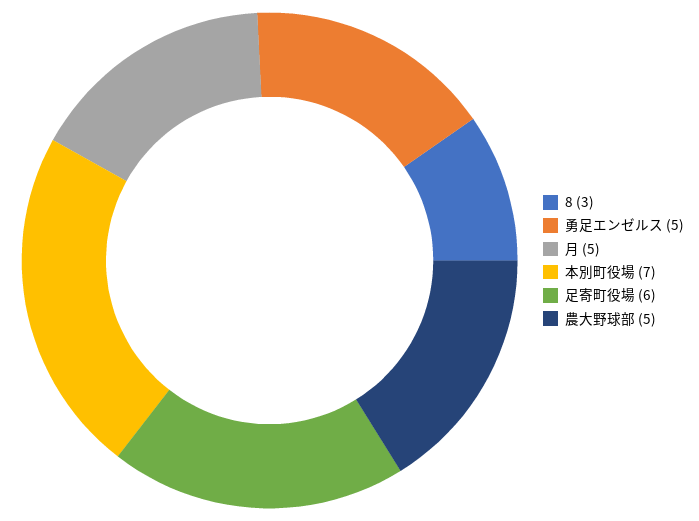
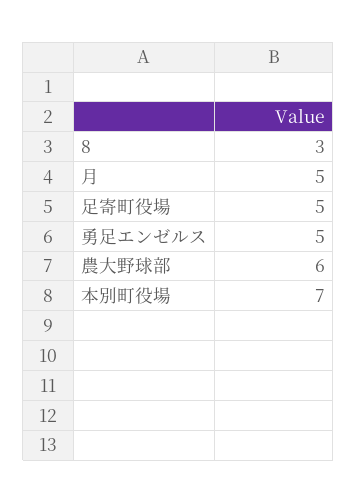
足寄町役場: 6 -> 5
農大野球部: 5 -> 6

